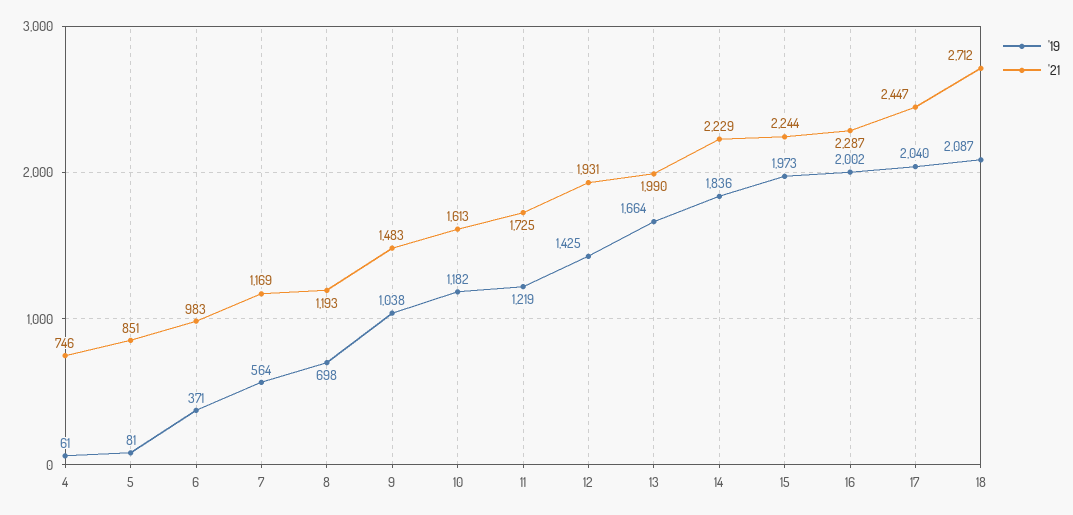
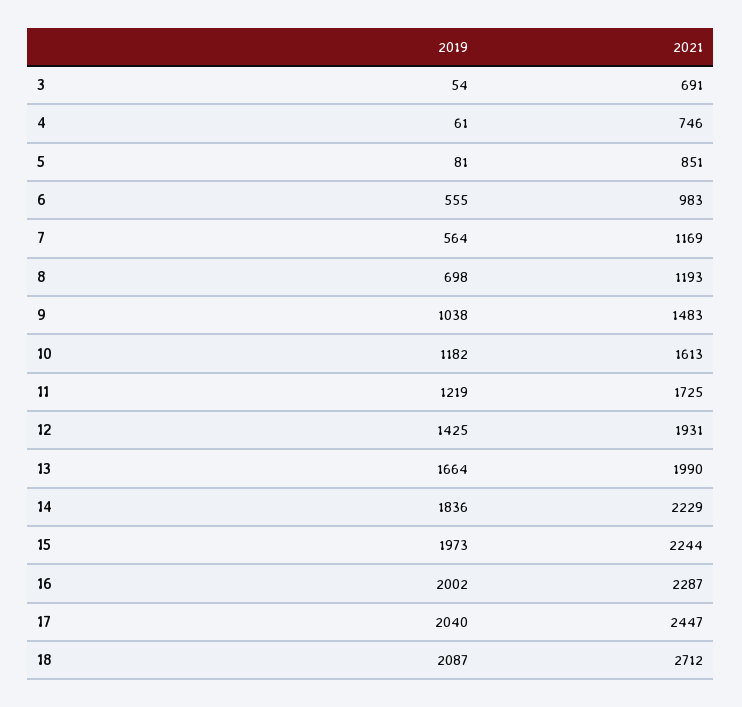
'19, 6: 371 -> 555
'19, 3: none -> 54
'21, 3: none -> 691

